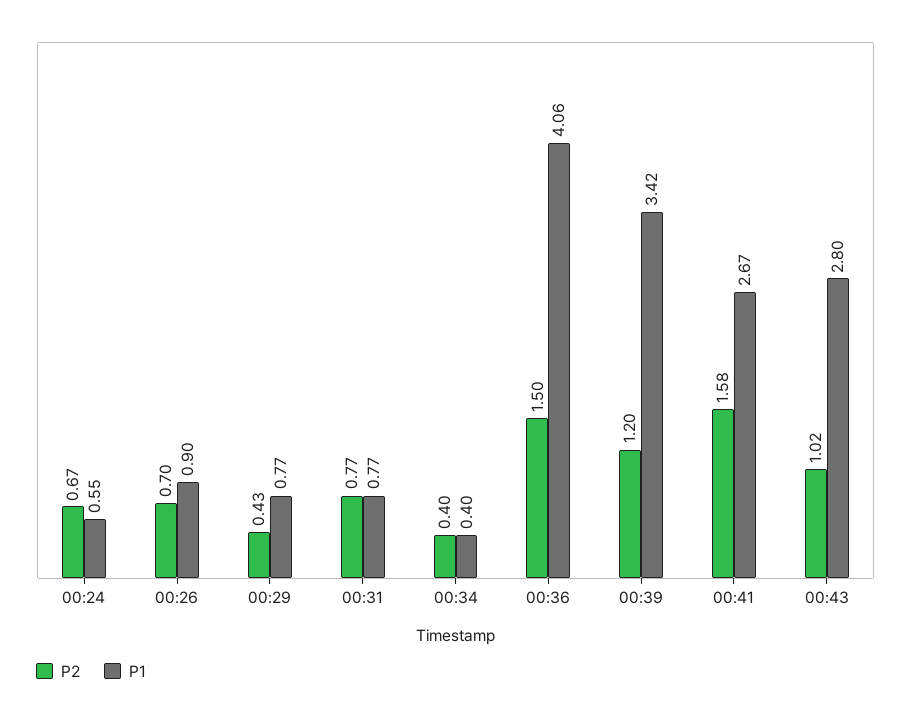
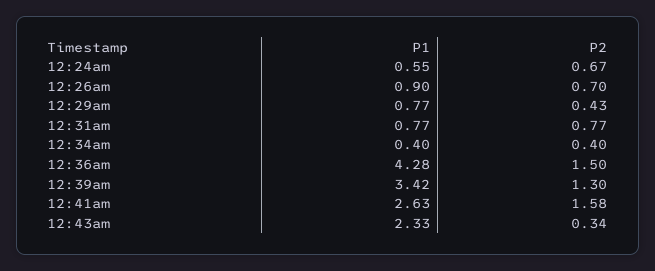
P1, 00:36: 4.06 -> 4.28
P2, 00:39: 1.2 -> 1.3
P1, 00:41: 2.67 -> 2.63
P2, 00:43: 1.02 -> 0.34
P1, 00:43: 2.8 -> 2.33

